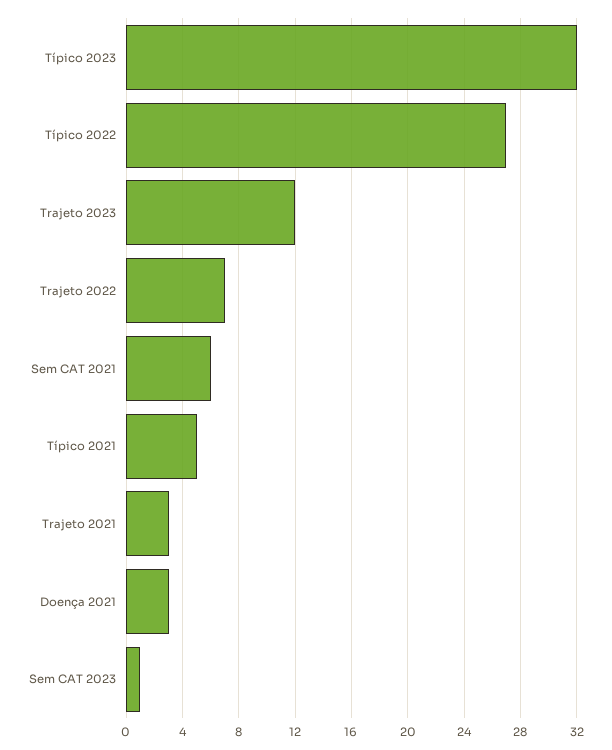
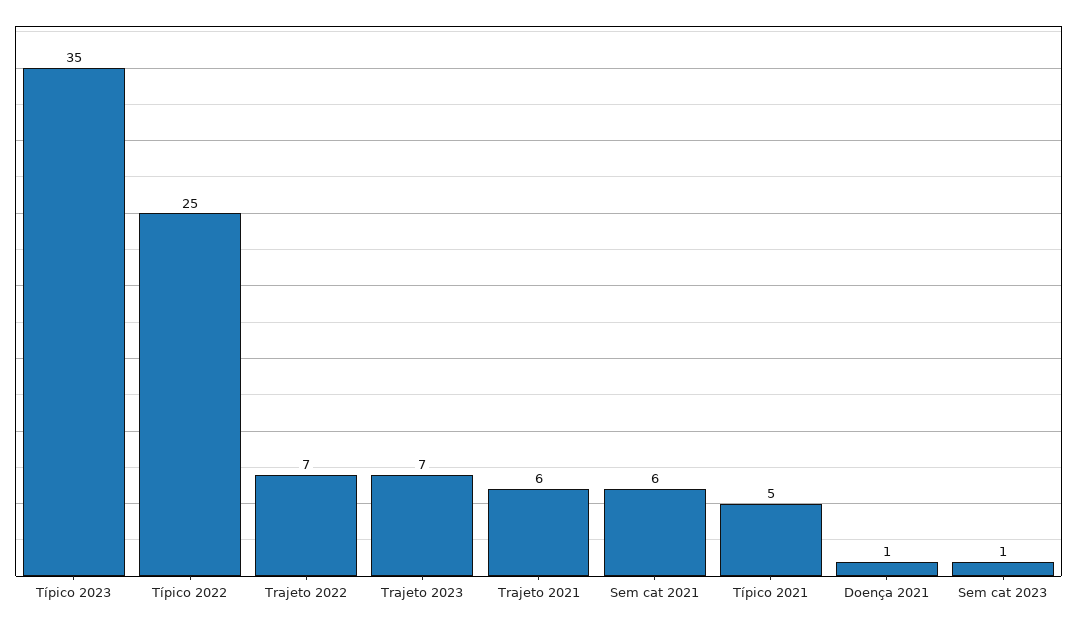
Típico 2023: 32 -> 35
Típico 2022: 27 -> 25
Trajeto 2023: 12 -> 7
Trajeto 2021: 3 -> 6
Doença 2021: 3 -> 1

